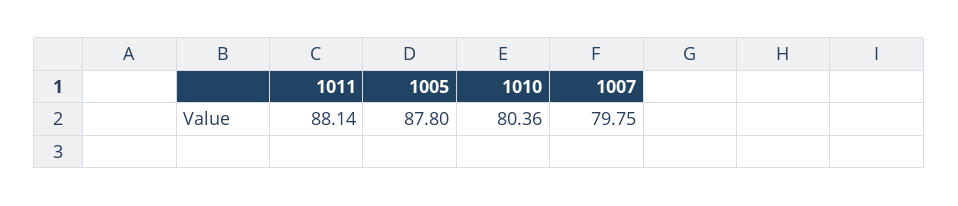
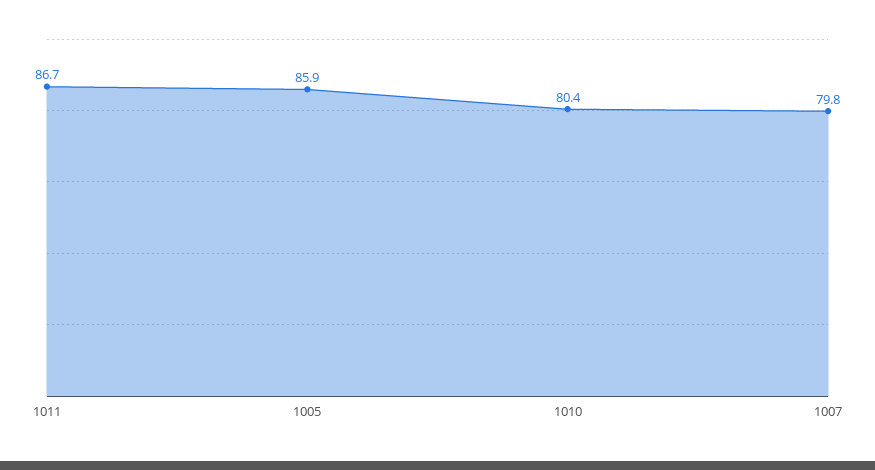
1011: 88.14 -> 86.7
1005: 87.8 -> 85.9

